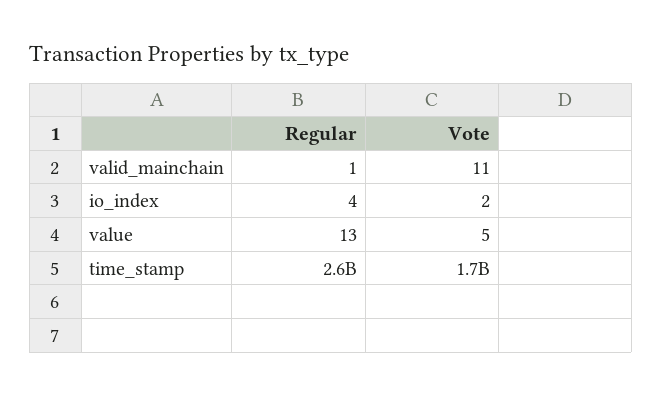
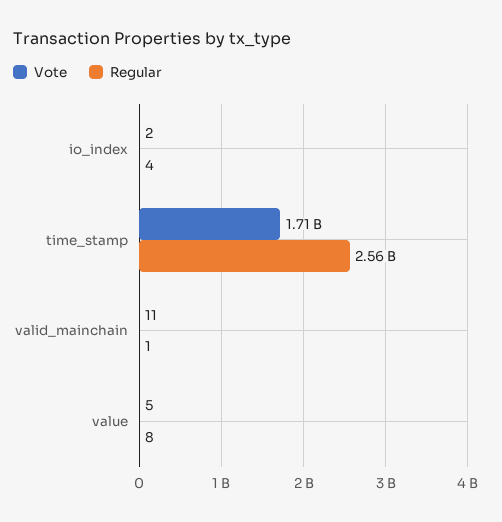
Regular, value: 13 -> 8

